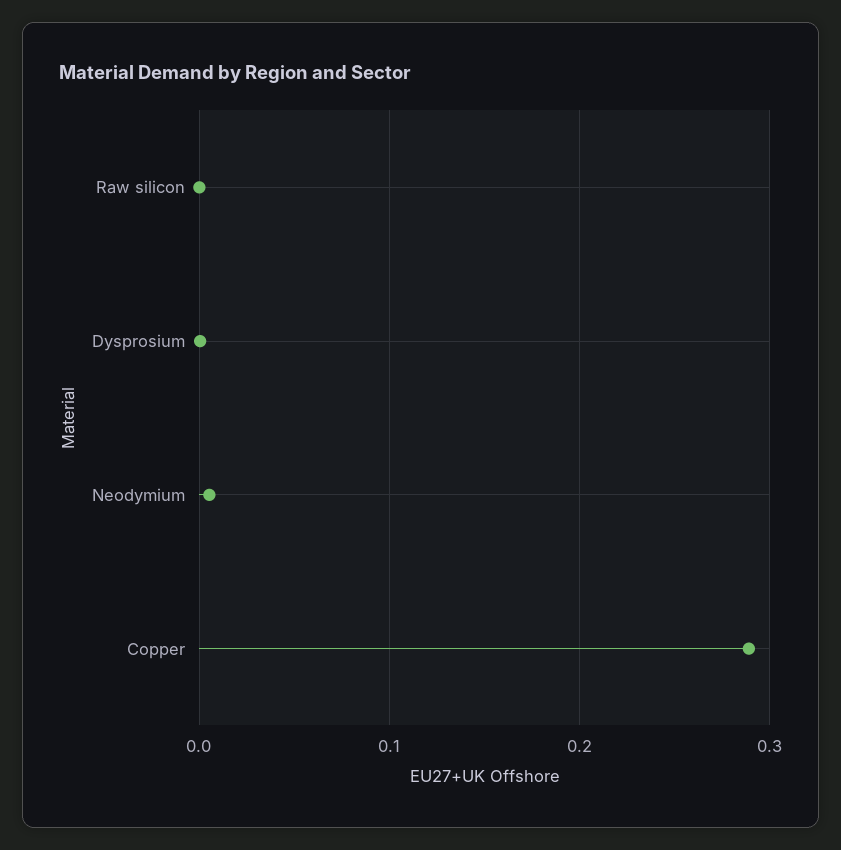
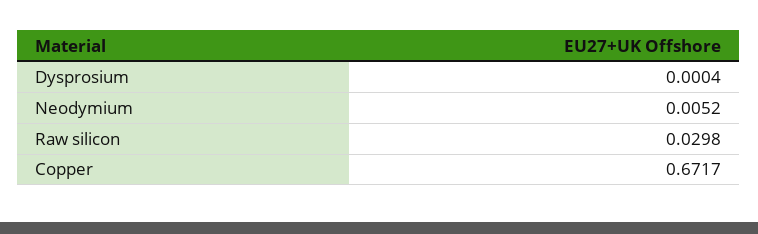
Raw silicon: 0 -> 0.0298
Copper: 0.29 -> 0.6717

